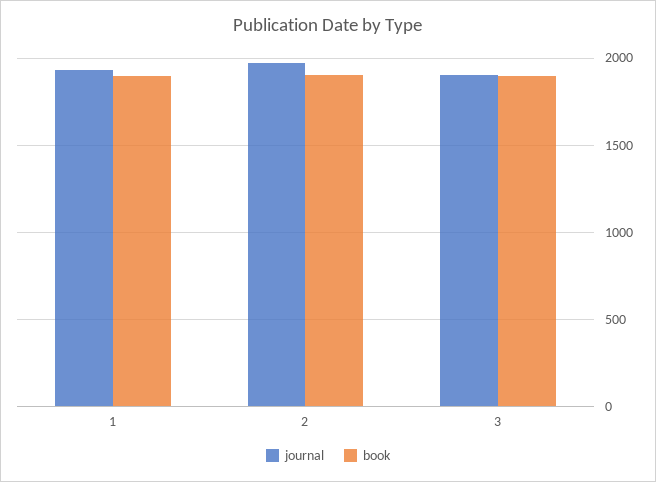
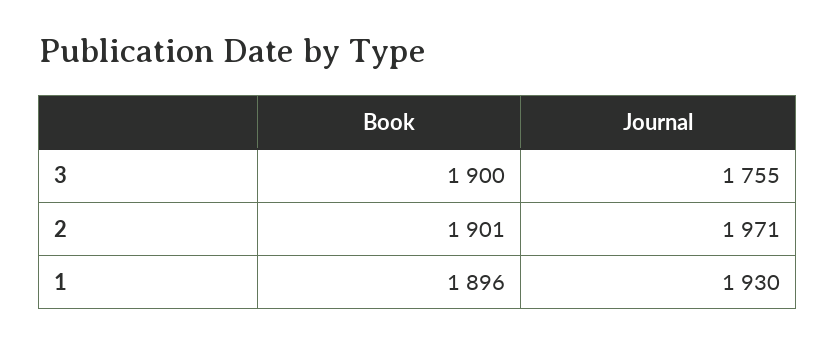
journal, 3: 1900 -> 1755

